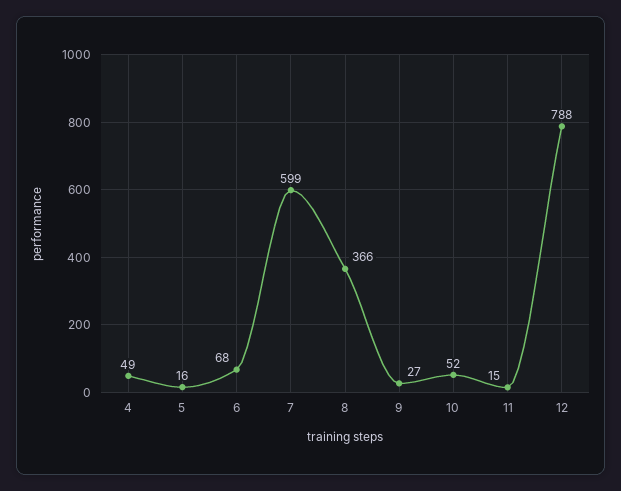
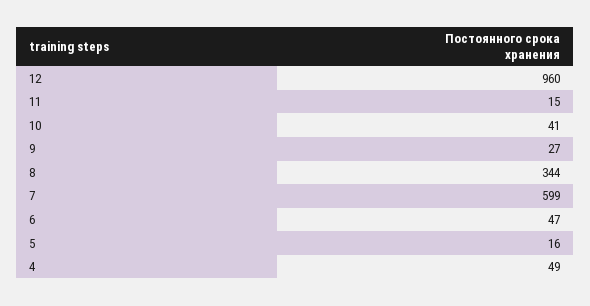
6: 68 -> 47
8: 366 -> 344
10: 52 -> 41
12: 788 -> 960

